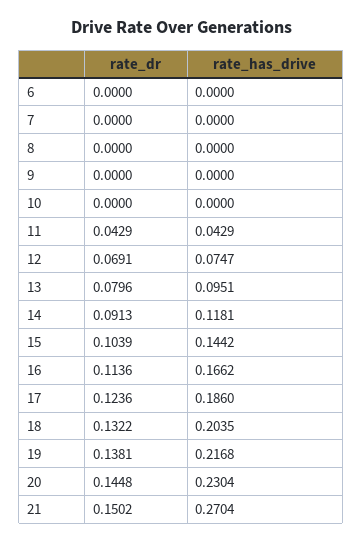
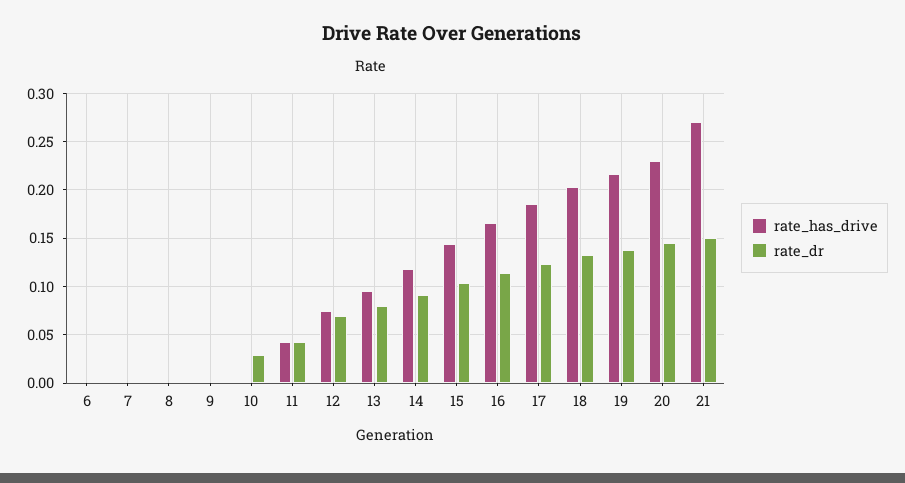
rate_dr, 10: 0 -> 0.03

